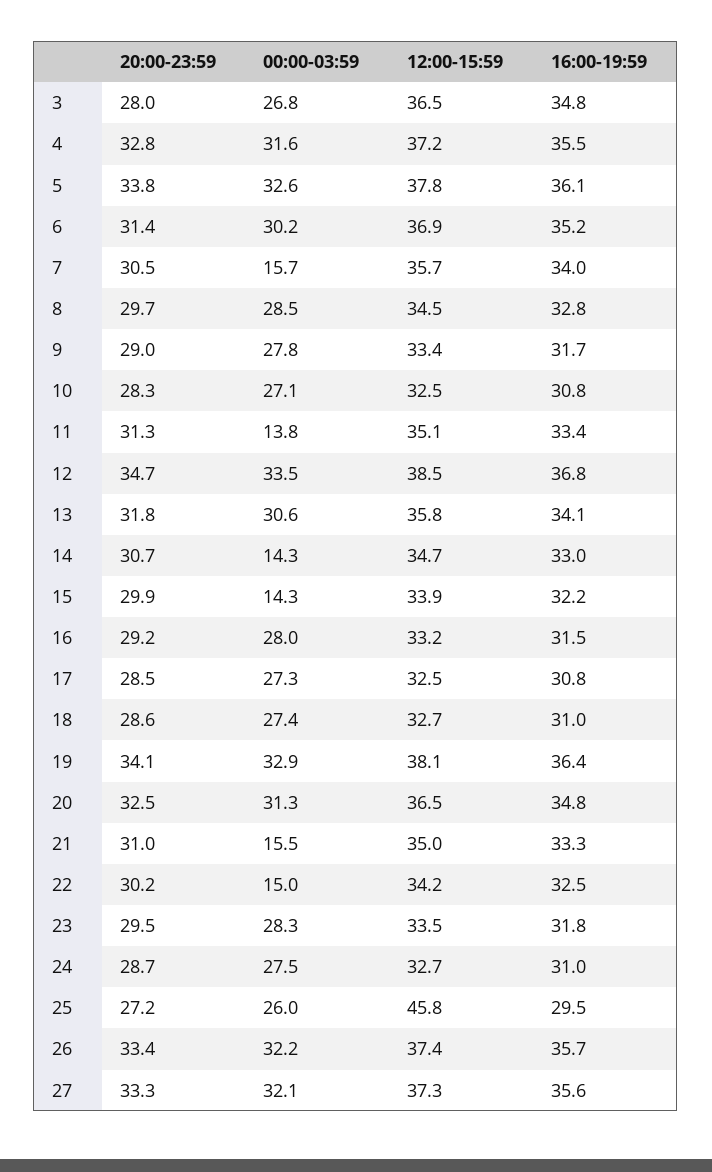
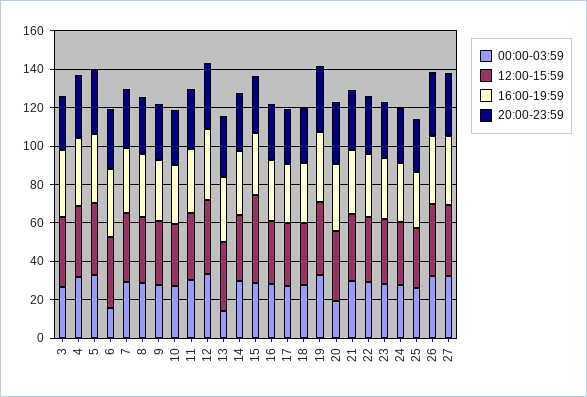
00:00-03:59, 6: 30.2 -> 15
00:00-03:59, 7: 15.7 -> 30
00:00-03:59, 11: 13.8 -> 30
00:00-03:59, 13: 30.6 -> 15
00:00-03:59, 14: 14.3 -> 30
00:00-03:59, 15: 14.3 -> 30
12:00-15:59, 15: 33.9 -> 45
00:00-03:59, 20: 31.3 -> 20
00:00-03:59, 21: 15.5 -> 30
00:00-03:59, 22: 15 -> 30
12:00-15:59, 25: 45.8 -> 30

